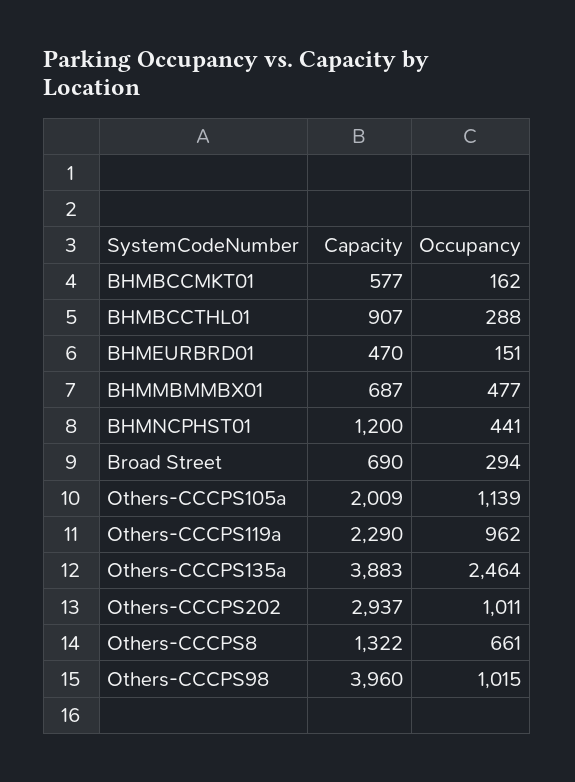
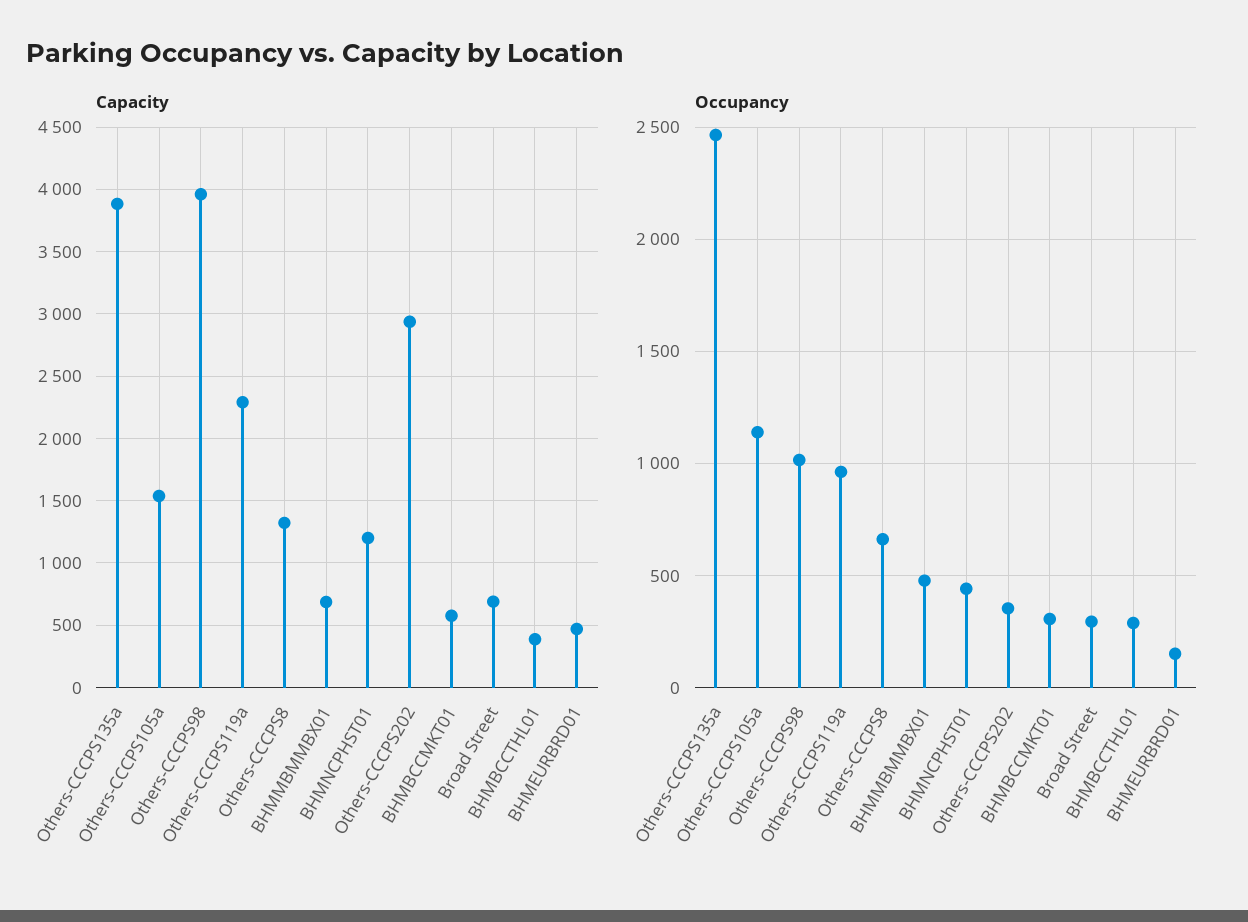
Occupancy, BHMBCCMKT01: 162 -> 300
Capacity, BHMBCCTHL01: 907 -> 400
Capacity, Others-CCCPS105a: 2009 -> 1550
Occupancy, Others-CCCPS202: 1011 -> 350

